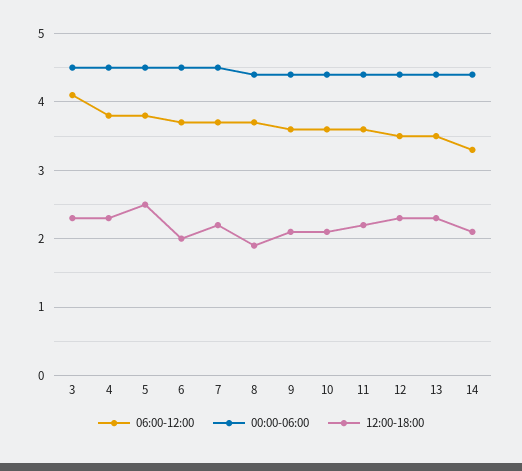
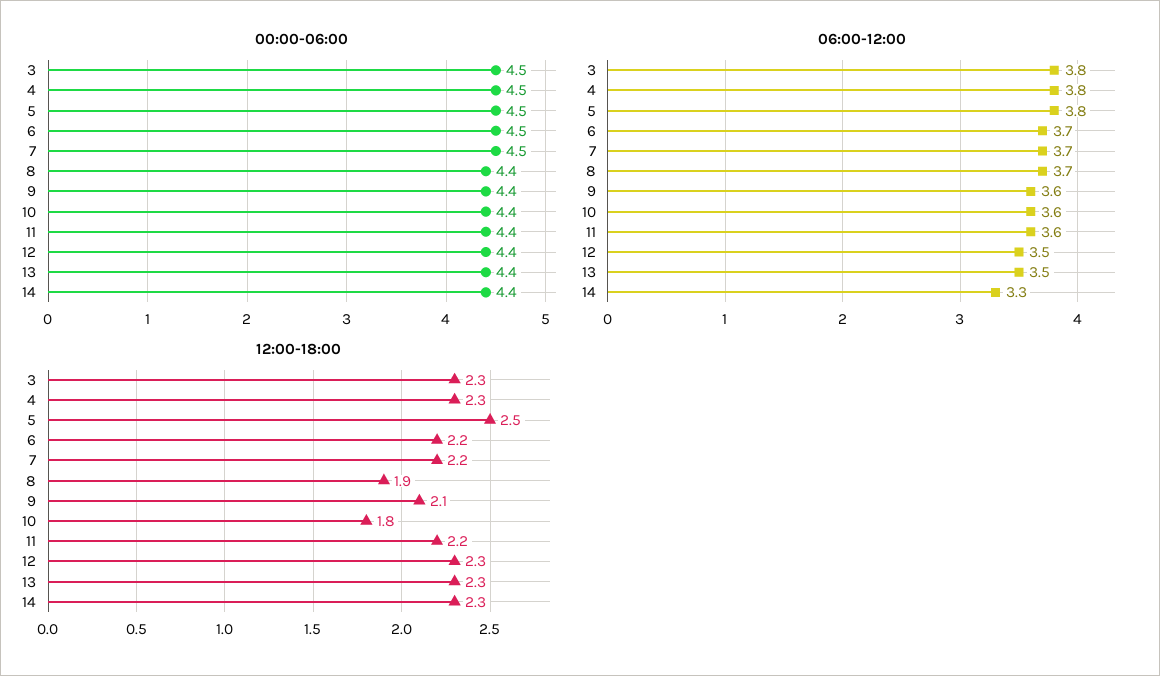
06:00-12:00, 3: 4.1 -> 3.8
12:00-18:00, 6: 2 -> 2.2
12:00-18:00, 10: 2.1 -> 1.8
12:00-18:00, 14: 2.1 -> 2.3

